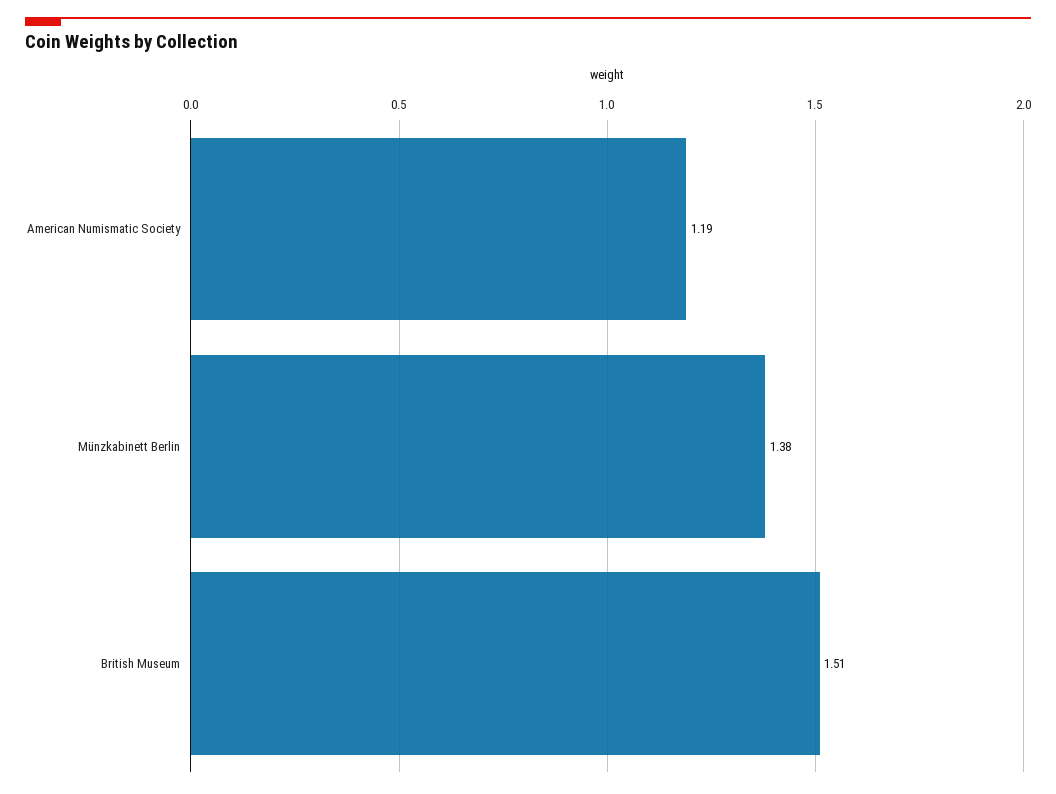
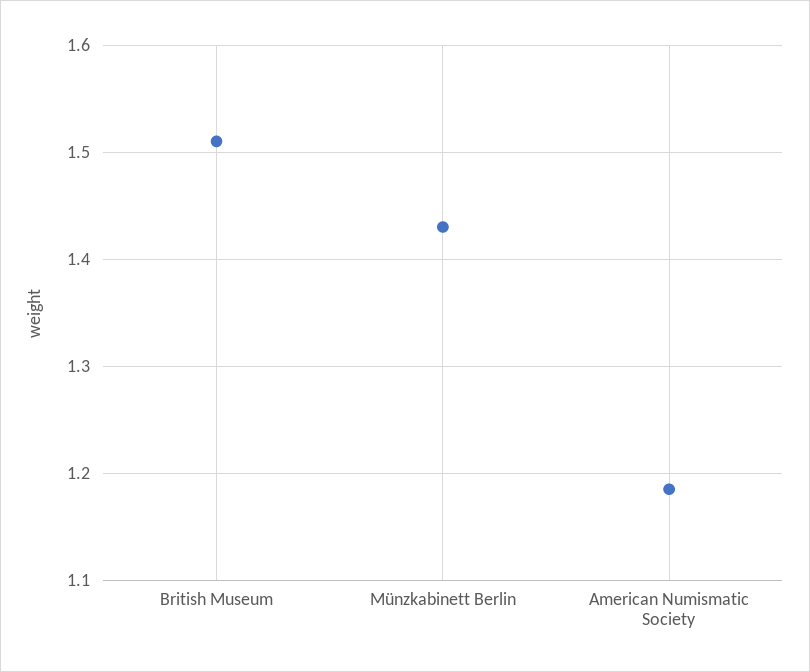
Münzkabinett Berlin: 1.38 -> 1.43

